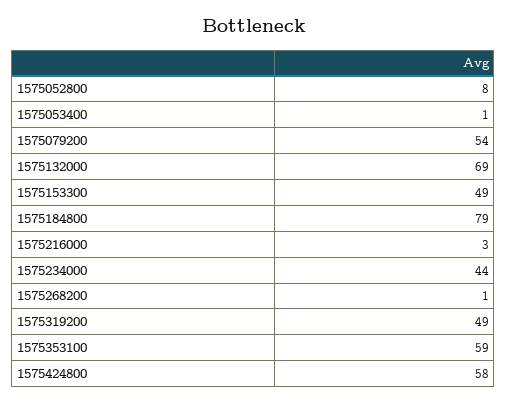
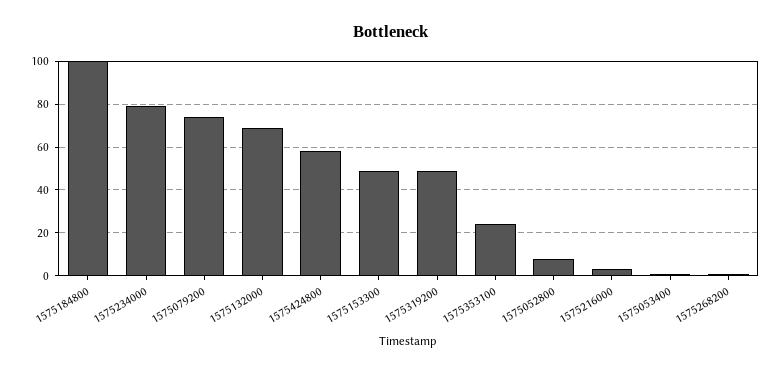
1575079200: 54 -> 75
1575184800: 79 -> 100
1575234000: 44 -> 80
1575353100: 59 -> 25

